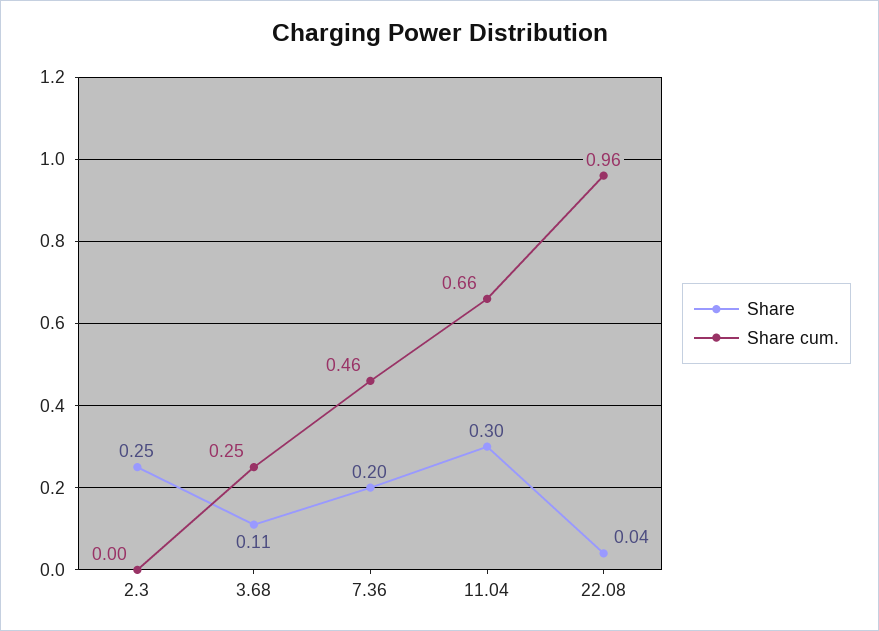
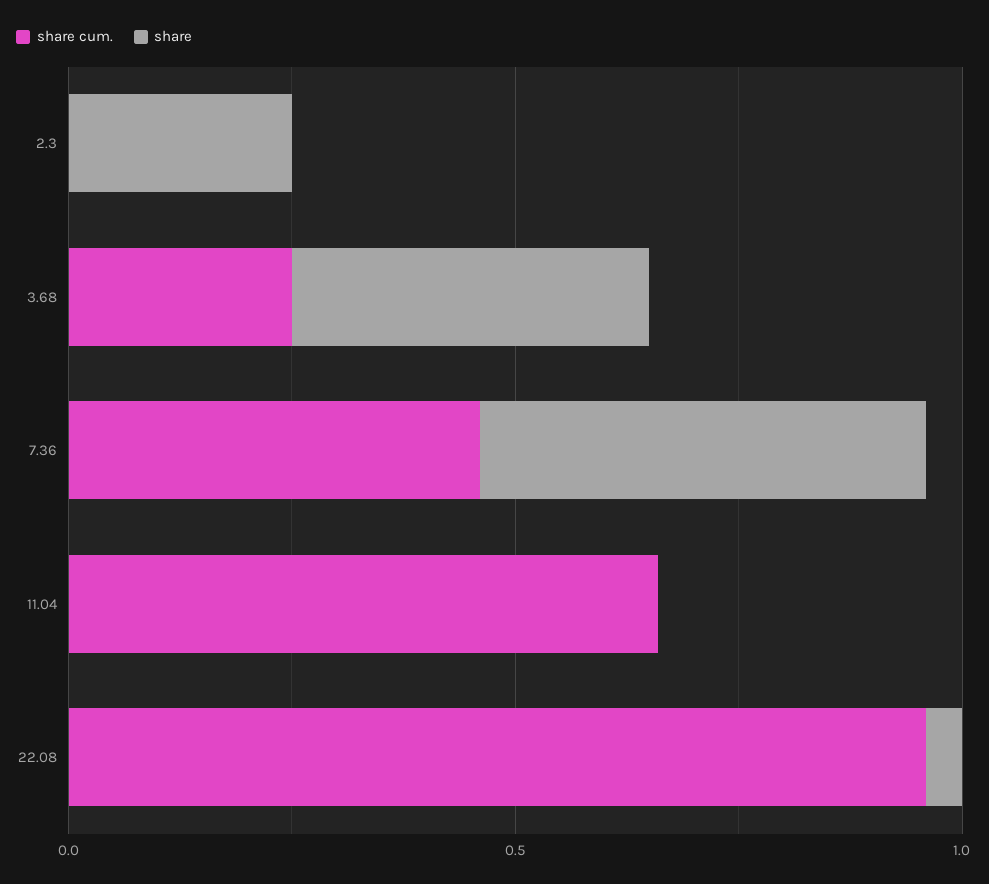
Share, 3.68: 0.11 -> 0.4
Share, 7.36: 0.2 -> 0.5
Share, 11.04: 0.3 -> 0

